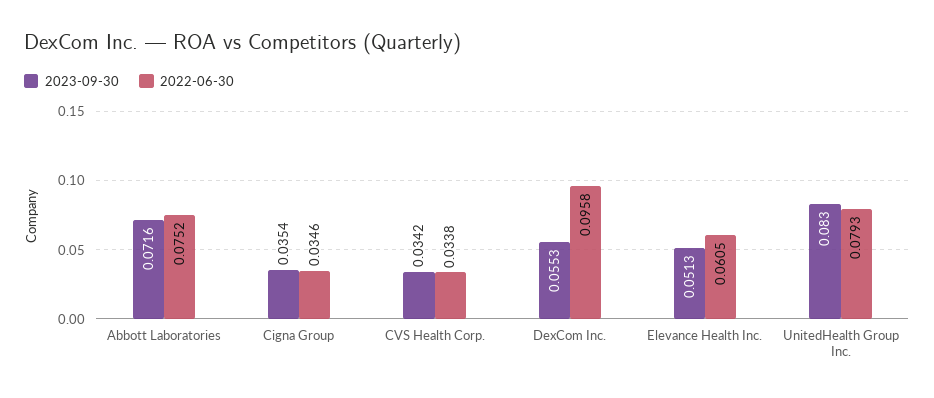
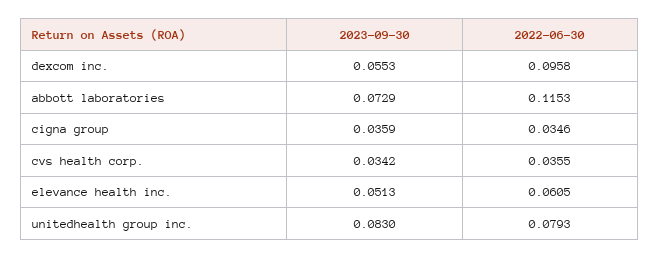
2023-09-30, Abbott Laboratories: 0.0716 -> 0.0729
2022-06-30, Abbott Laboratories: 0.0752 -> 0.1153
2023-09-30, Cigna Group: 0.0354 -> 0.0359
2022-06-30, CVS Health Corp.: 0.0338 -> 0.0355

